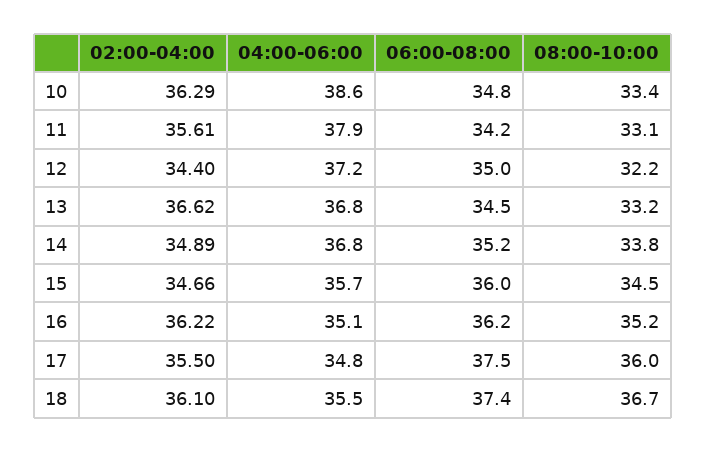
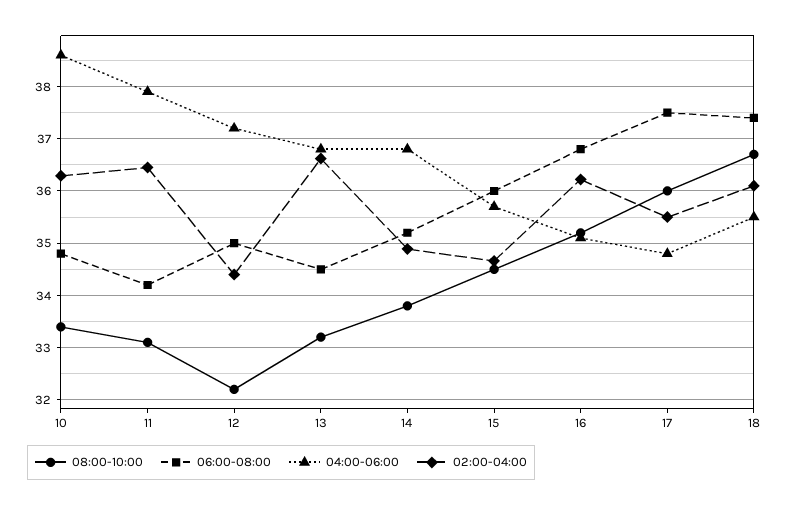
02:00-04:00, 11: 35.61 -> 36.4
06:00-08:00, 16: 36.2 -> 36.8

